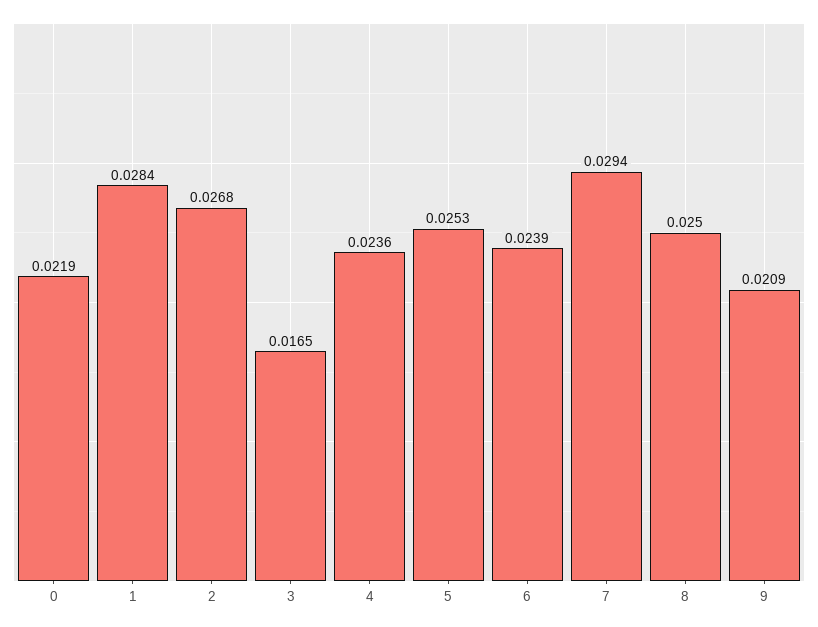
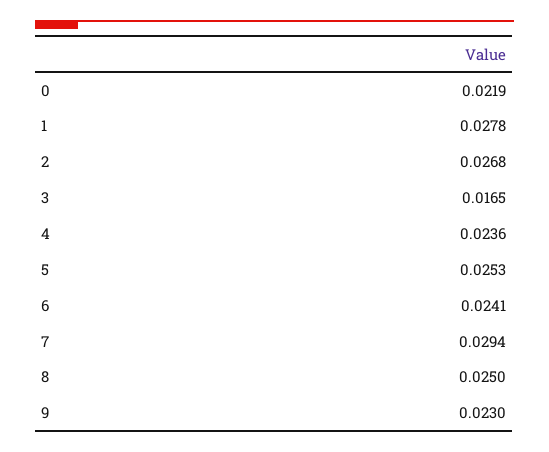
1: 0.0284 -> 0.0278
6: 0.0239 -> 0.0241
9: 0.0209 -> 0.023

